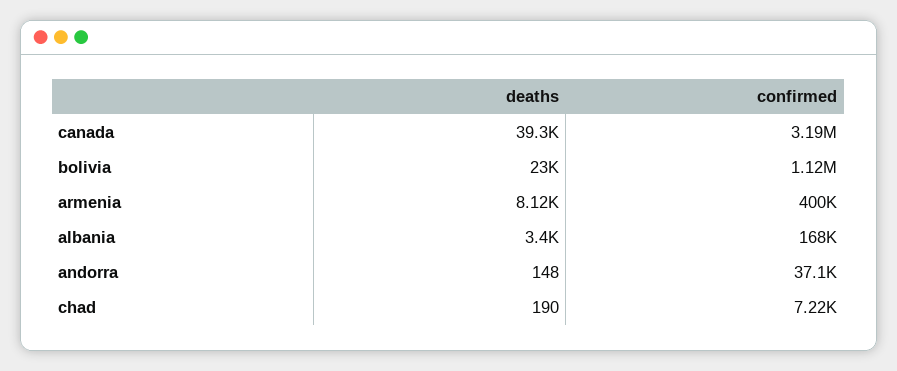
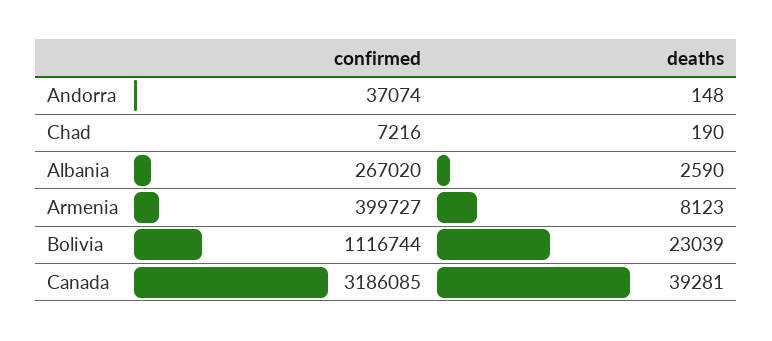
deaths, albania: 3400 -> 2590
confirmed, albania: 168000 -> 267020

